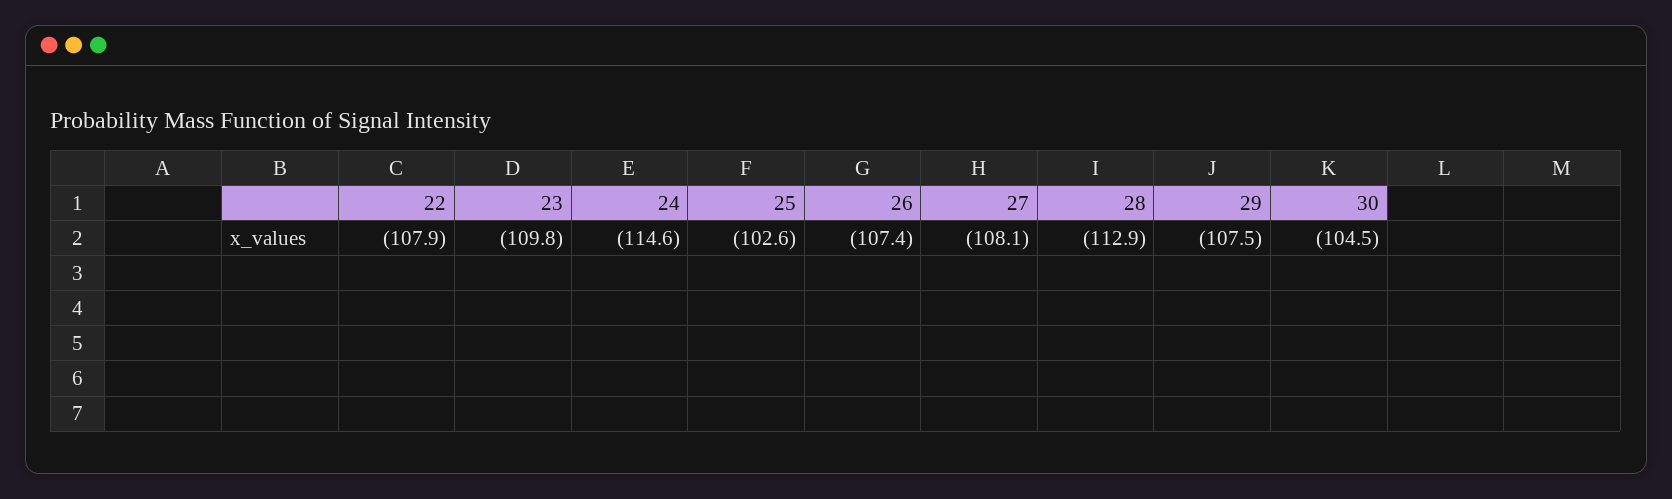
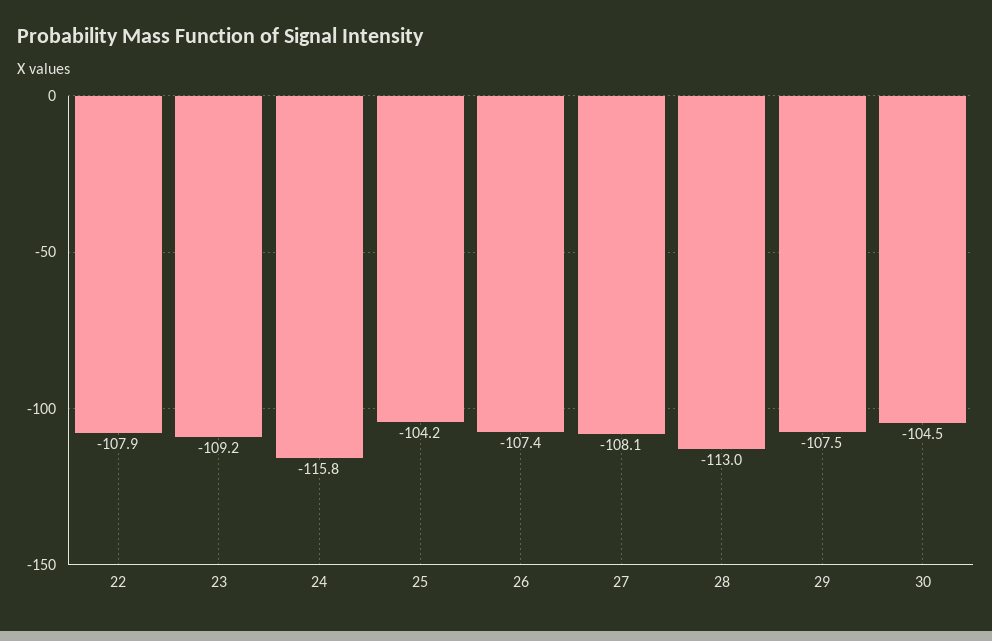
23: -109.8 -> -109.2
24: -114.6 -> -115.8
25: -102.6 -> -104.2
28: -112.9 -> -113

